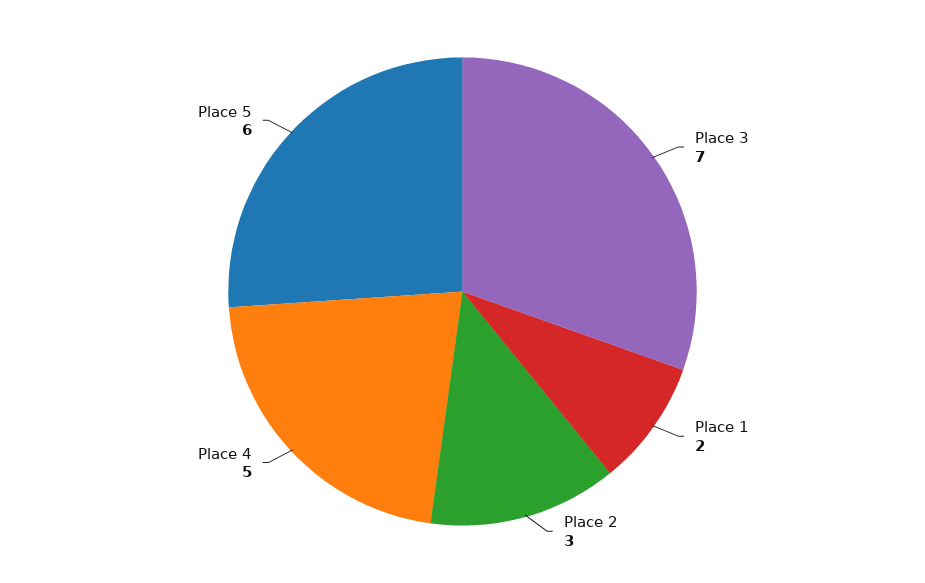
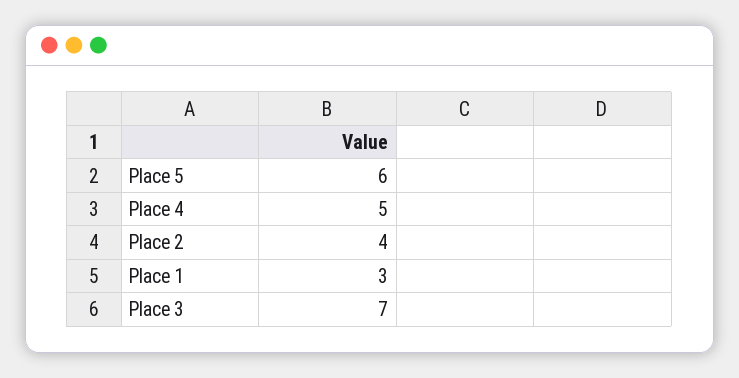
Place 1: 2 -> 3
Place 2: 3 -> 4

